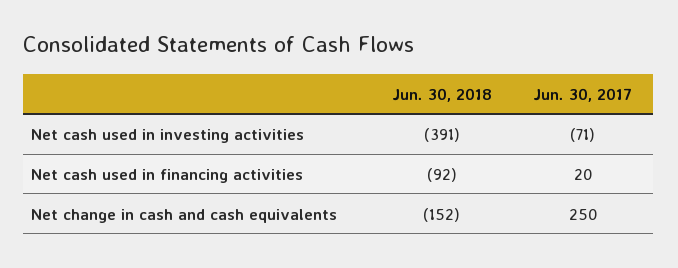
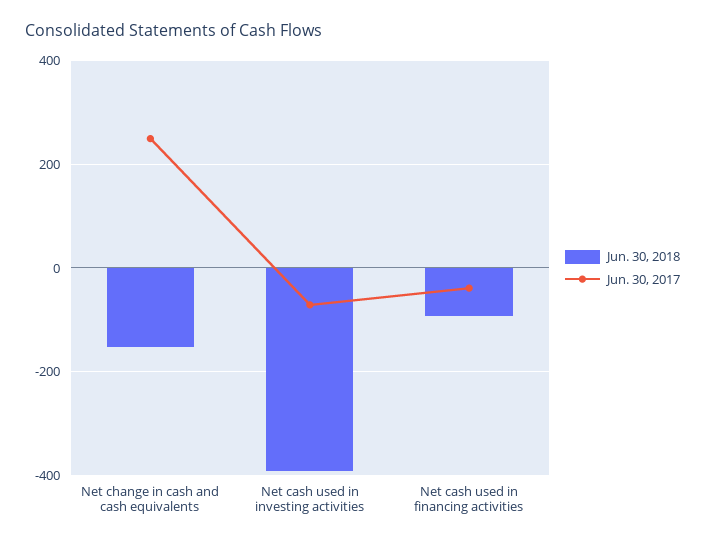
Jun. 30, 2017, Net cash used in financing activities: 20 -> -40

